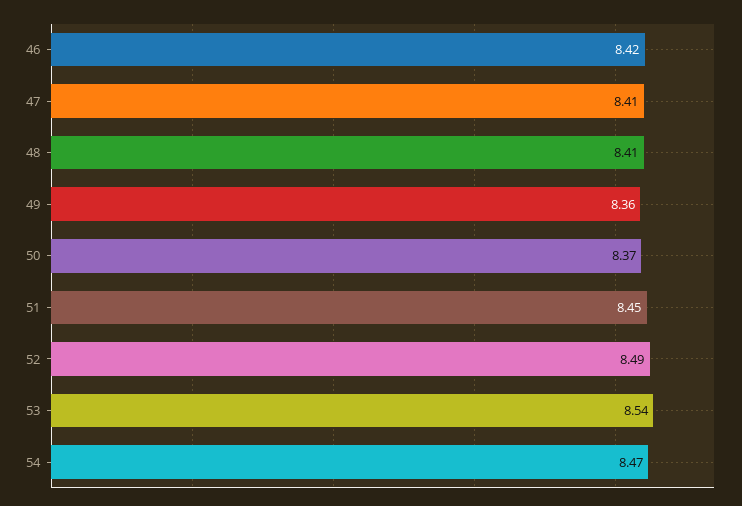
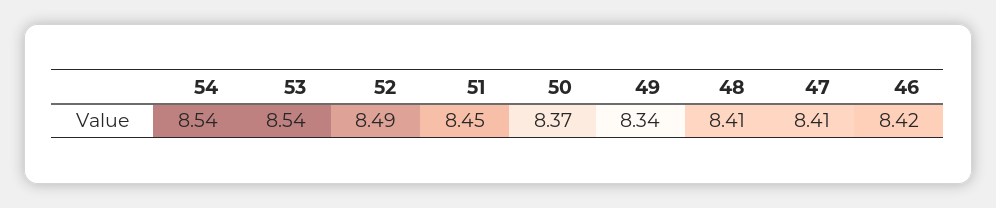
49: 8.36 -> 8.34
54: 8.47 -> 8.54

